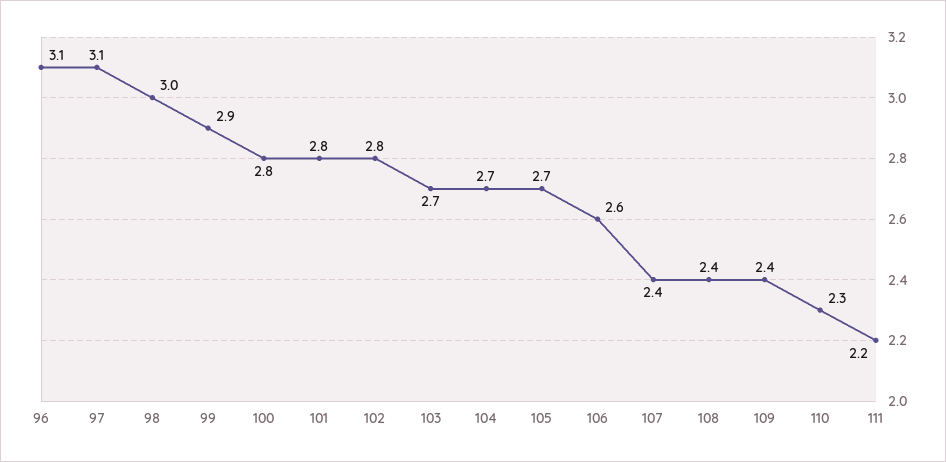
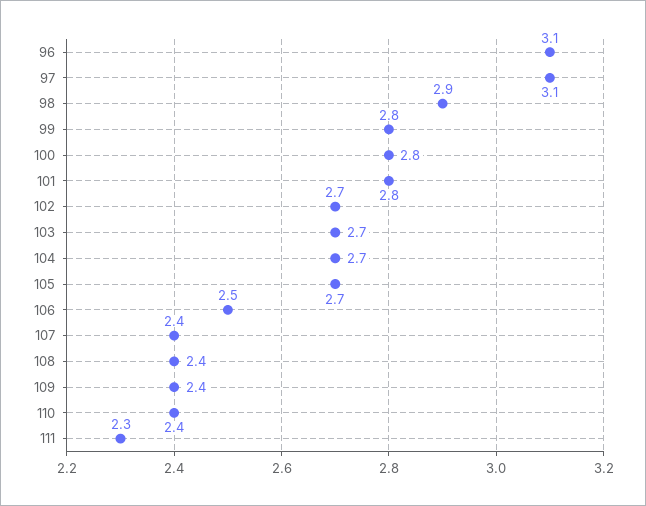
98: 3 -> 2.9
99: 2.9 -> 2.8
102: 2.8 -> 2.7
106: 2.6 -> 2.5
110: 2.3 -> 2.4
111: 2.2 -> 2.3

